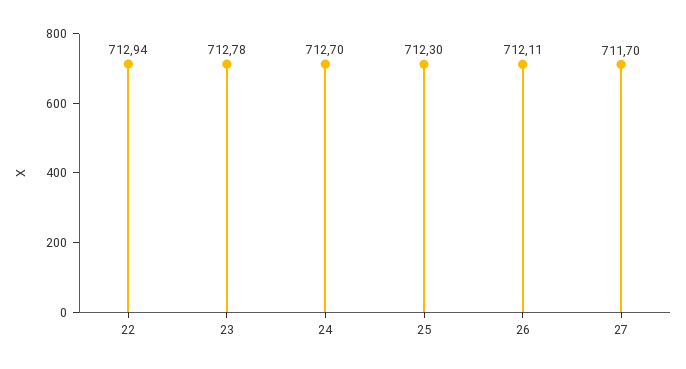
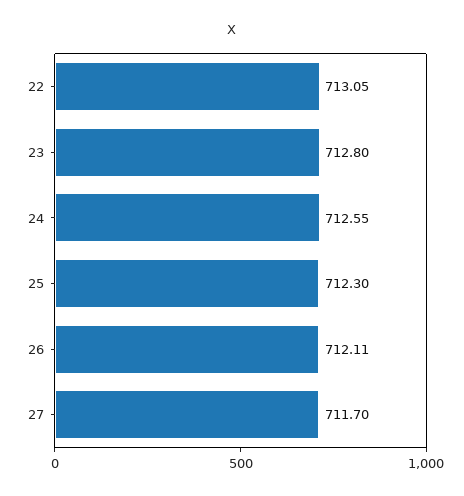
22: 712.94 -> 713.05
23: 712.78 -> 712.8
24: 712.7 -> 712.55

